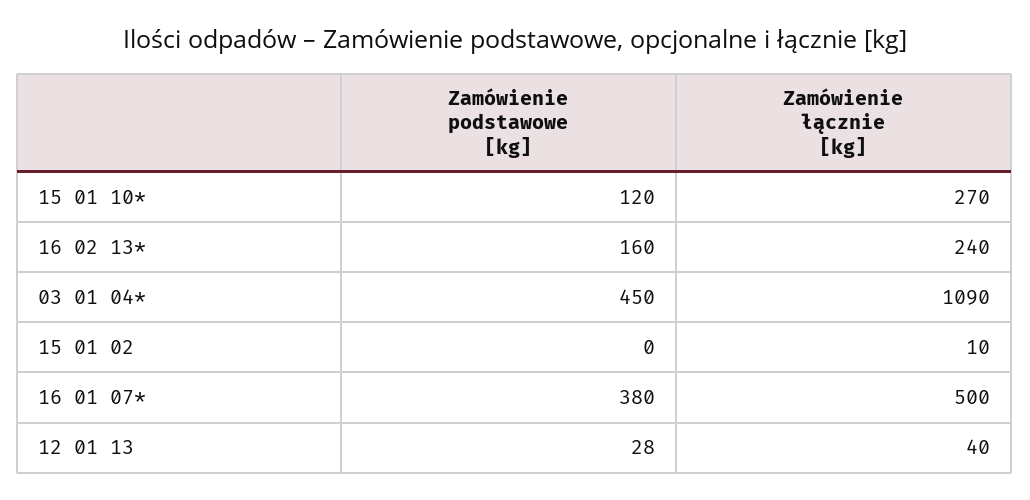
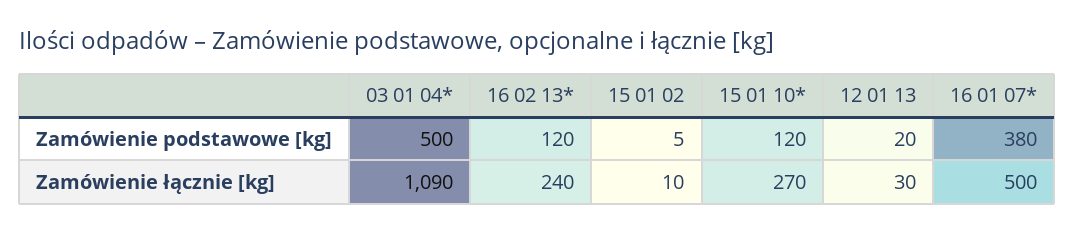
Zamówienie podstawowe [kg], 16 02 13*: 160 -> 120
Zamówienie podstawowe [kg], 03 01 04*: 450 -> 500
Zamówienie podstawowe [kg], 15 01 02: 0 -> 5
Zamówienie podstawowe [kg], 12 01 13: 28 -> 20
Zamówienie łącznie [kg], 12 01 13: 40 -> 30

